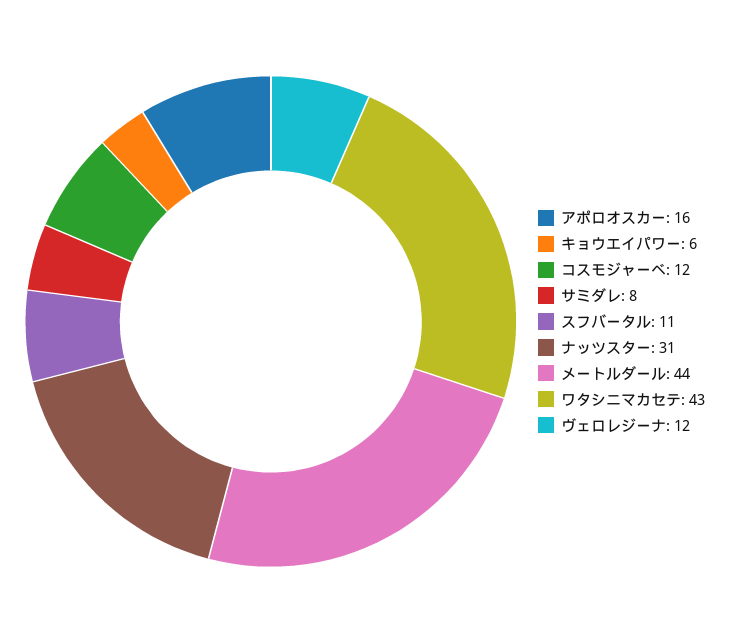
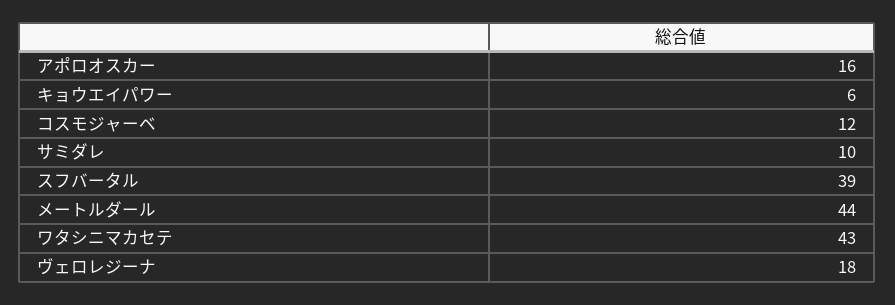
サミダレ: 8 -> 10
スフバータル: 11 -> 39
ナッツスター: 31 -> none
ヴェロレジーナ: 12 -> 18

